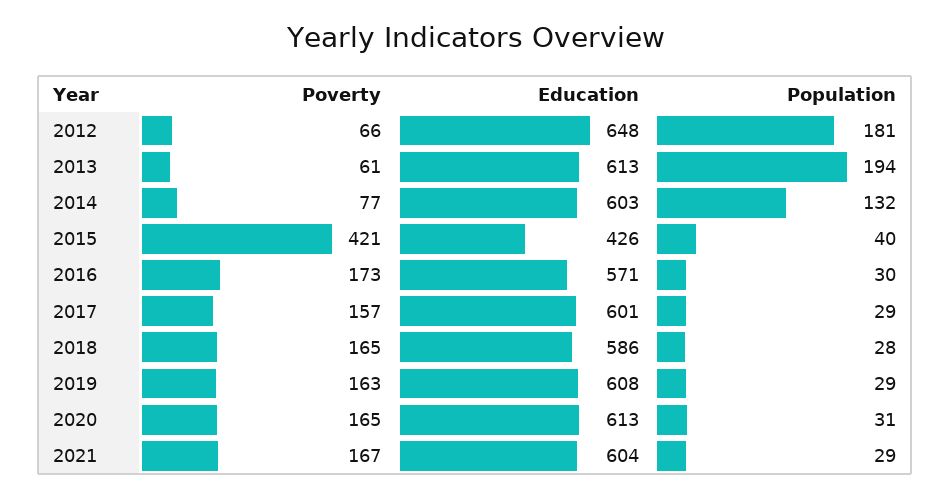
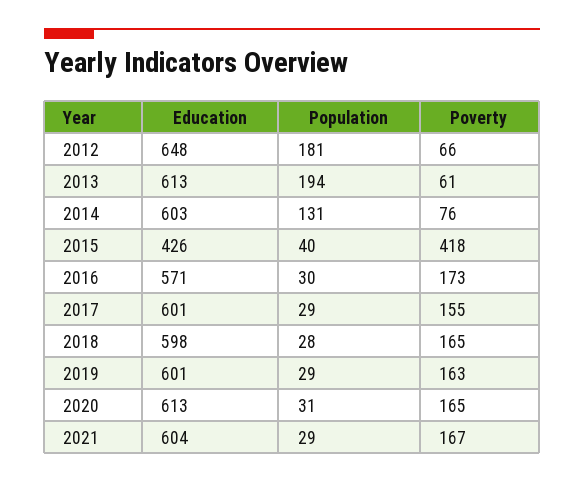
Poverty, 2014: 77 -> 76
Population, 2014: 132 -> 131
Poverty, 2015: 421 -> 418
Poverty, 2017: 157 -> 155
Education, 2018: 586 -> 598
Education, 2019: 608 -> 601

